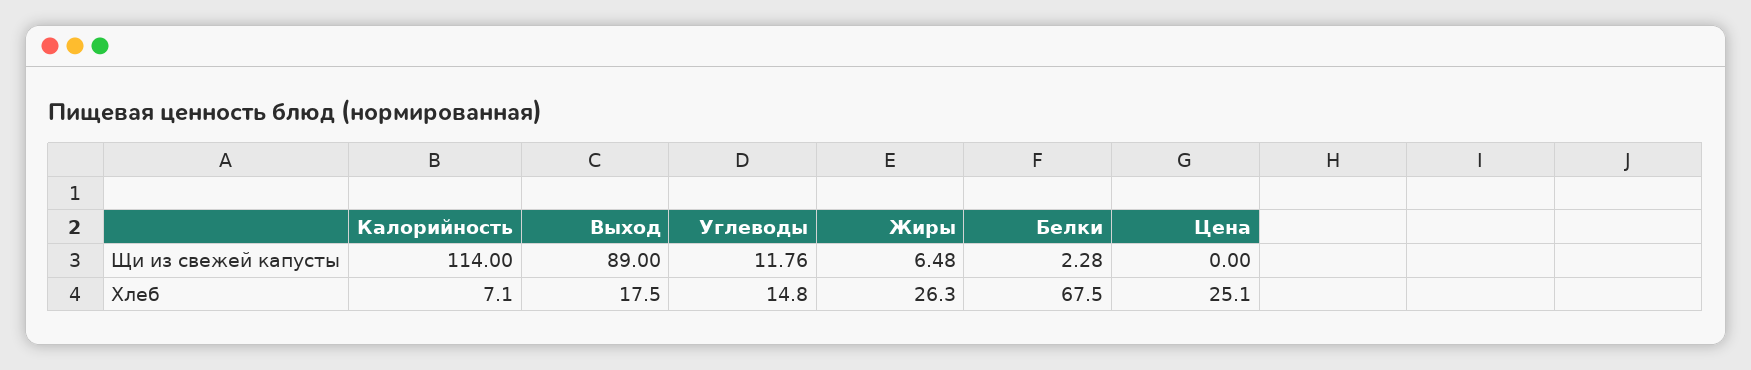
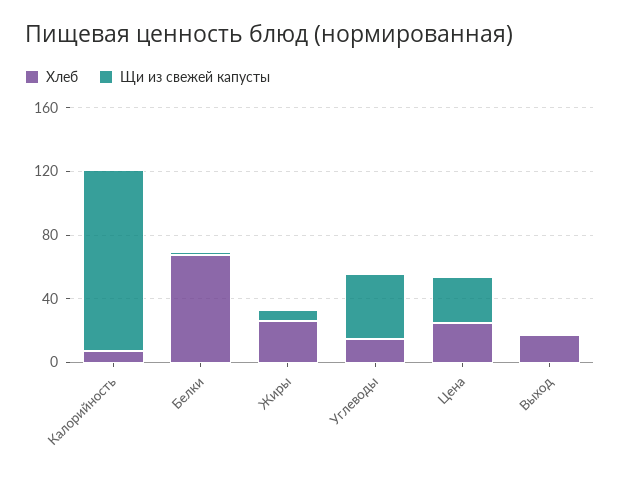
Щи из свежей капусты, Выход: 89 -> 0
Щи из свежей капусты, Углеводы: 11.76 -> 40
Щи из свежей капусты, Цена: 0 -> 30

